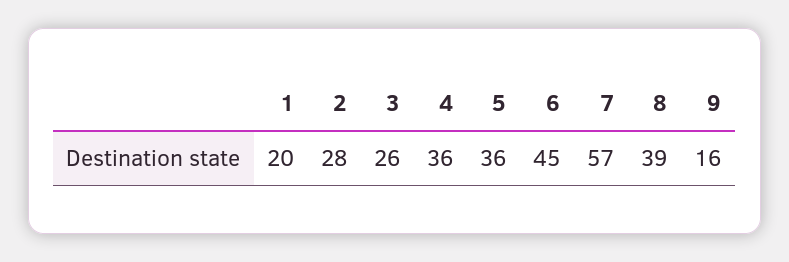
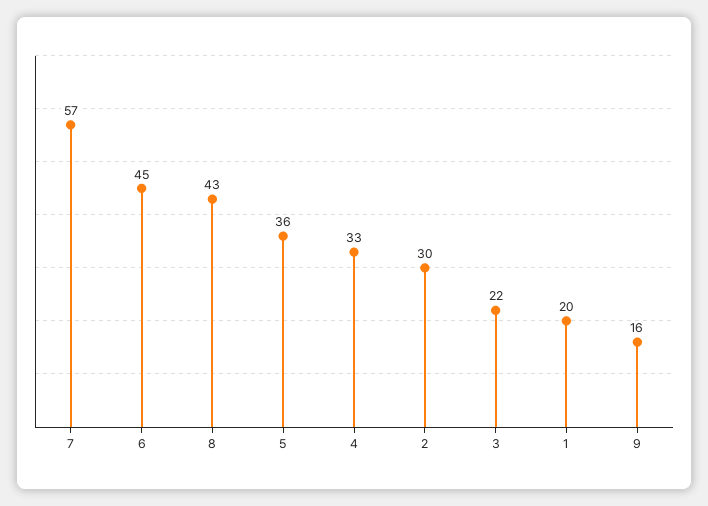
2: 28 -> 30
3: 26 -> 22
4: 36 -> 33
8: 39 -> 43

